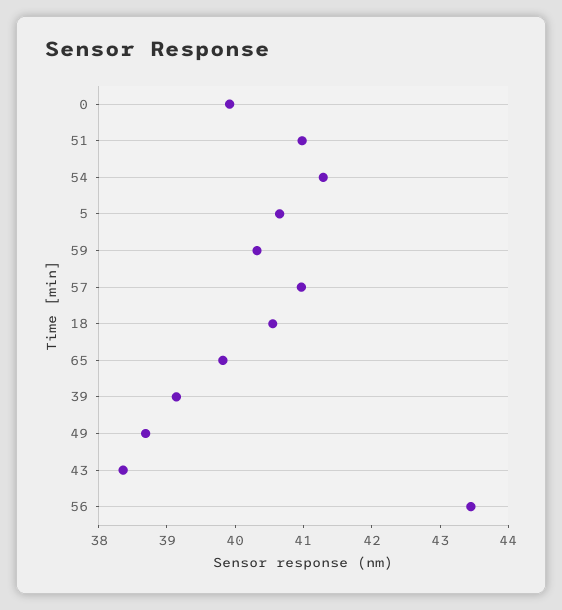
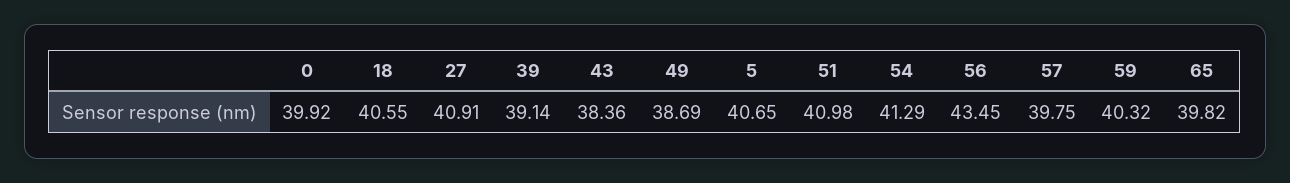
57: 41 -> 39.75
27: none -> 40.91

